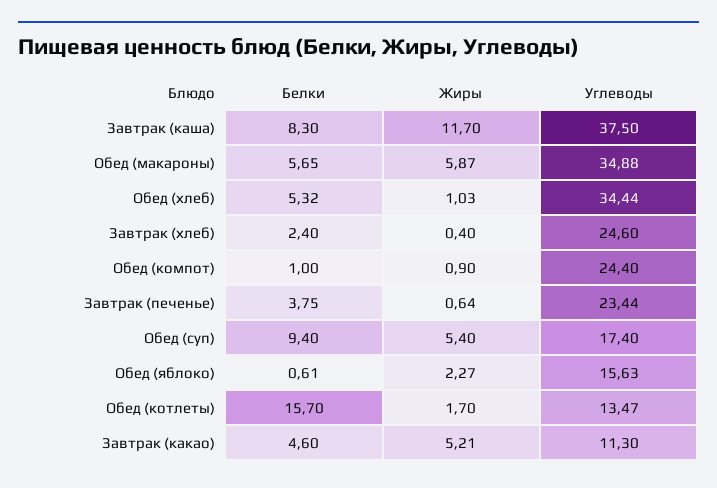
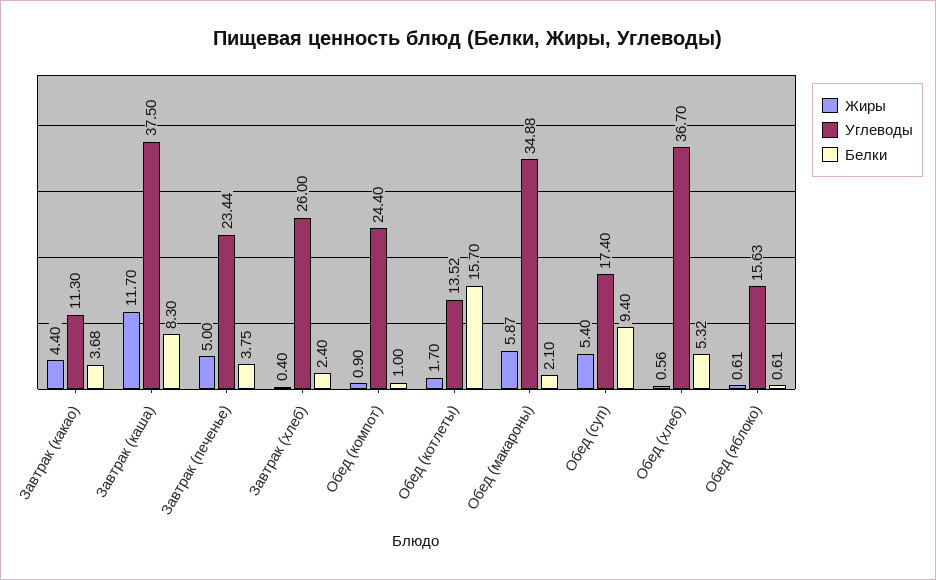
Белки, Обед (макароны): 5.65 -> 2.1
Жиры, Обед (хлеб): 1.03 -> 0.56
Углеводы, Обед (хлеб): 34.44 -> 36.7
Углеводы, Завтрак (хлеб): 24.6 -> 26
Жиры, Завтрак (печенье): 0.64 -> 5
Жиры, Обед (яблоко): 2.27 -> 0.61
Углеводы, Обед (котлеты): 13.47 -> 13.52
Белки, Завтрак (какао): 4.6 -> 3.68
Жиры, Завтрак (какао): 5.21 -> 4.4

